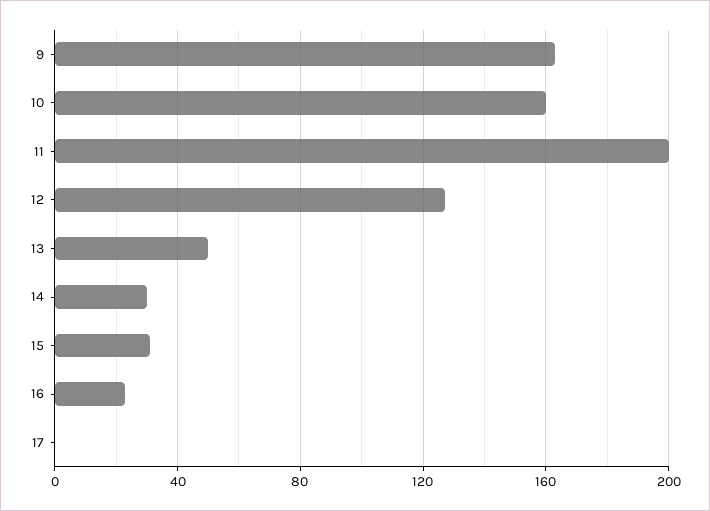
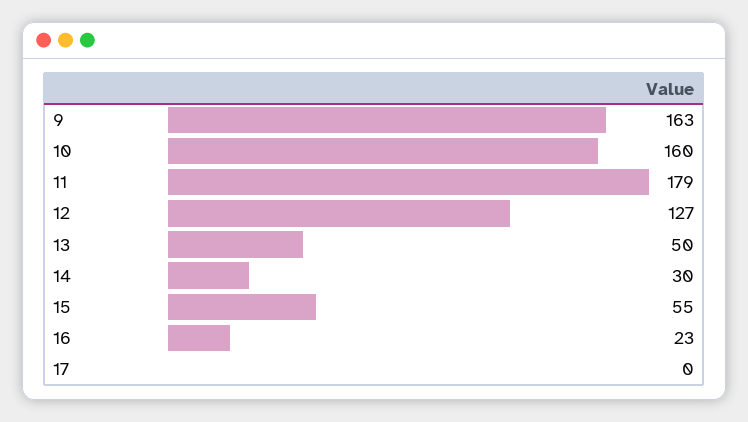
11: 200 -> 179
15: 30 -> 55

